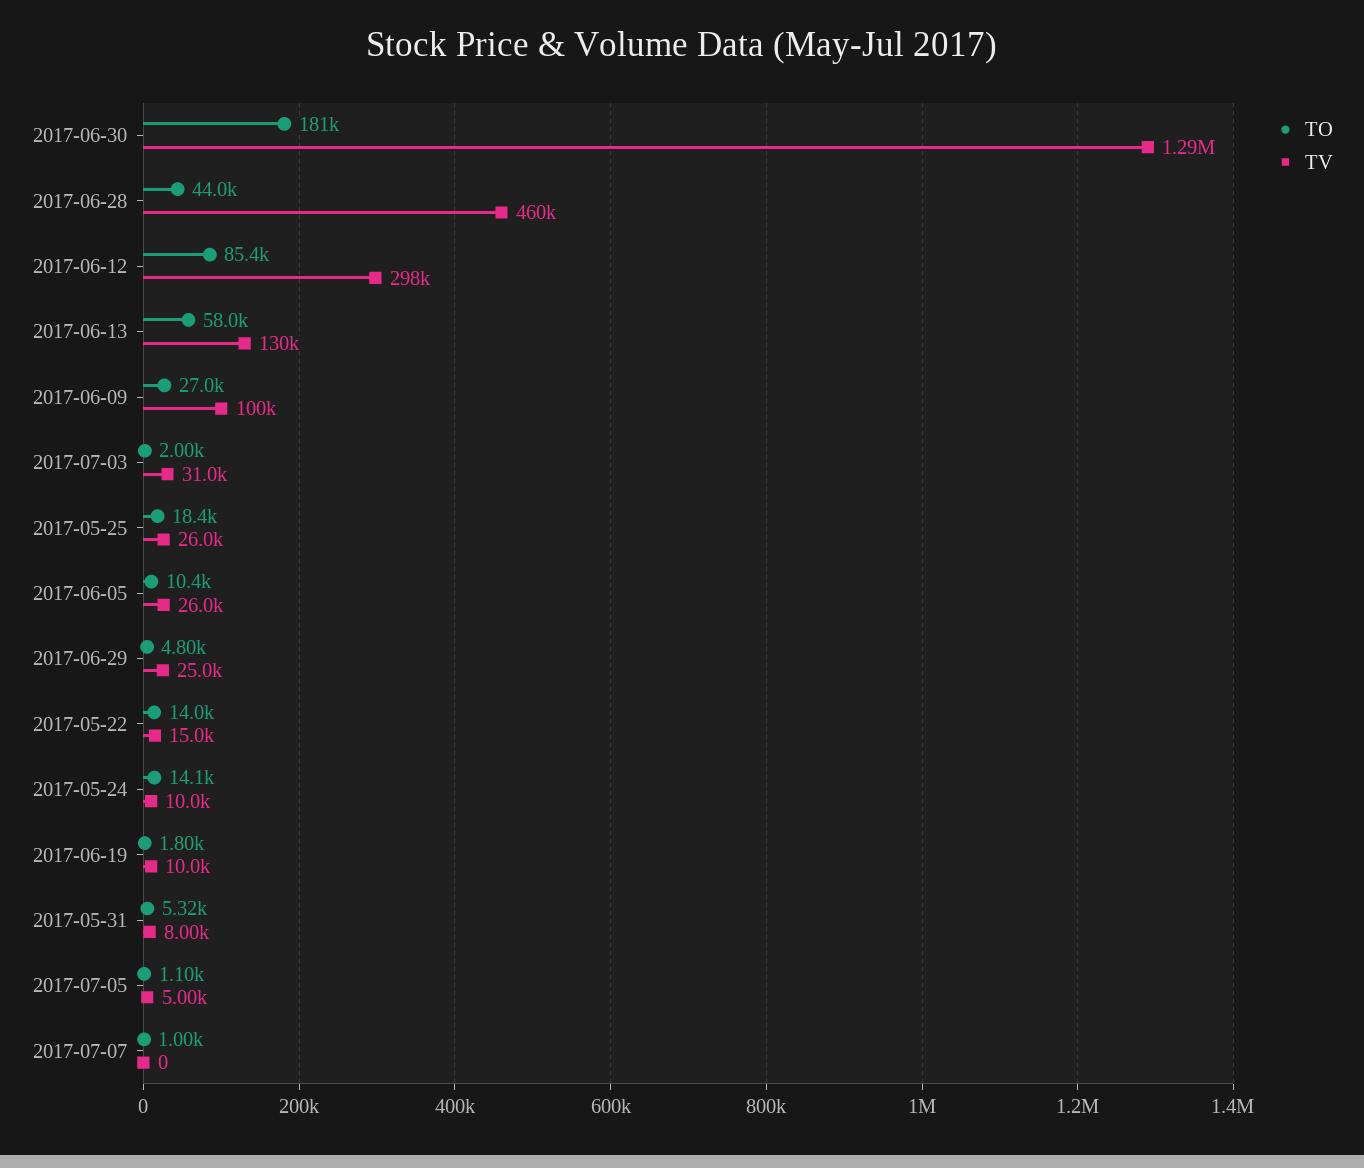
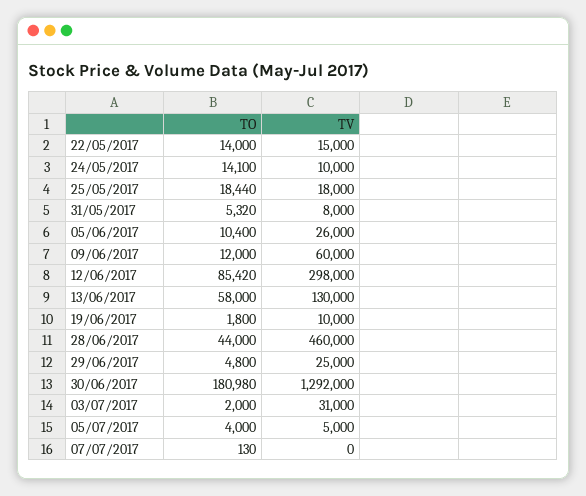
TO, 2017-06-09: 27000 -> 12000
TV, 2017-06-09: 100000 -> 60000
TV, 2017-05-25: 26000 -> 18000
TO, 2017-07-05: 1100 -> 4000
TO, 2017-07-07: 1000 -> 130

